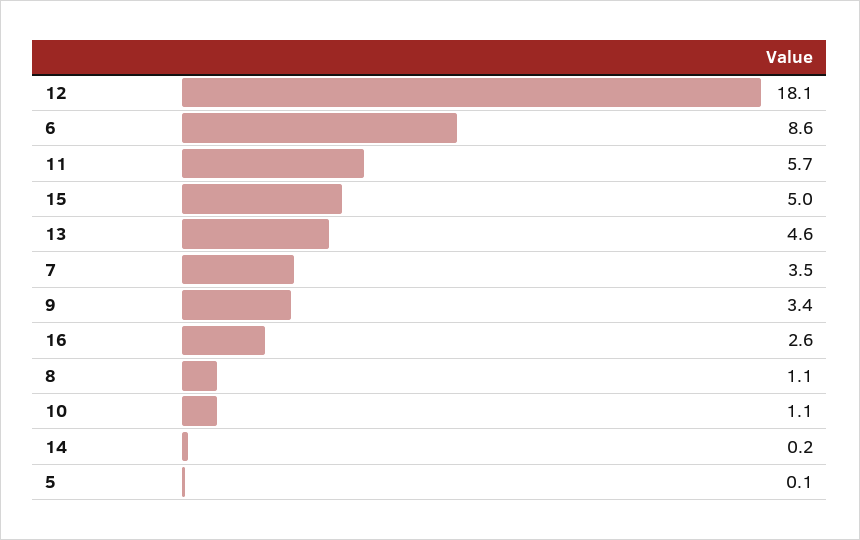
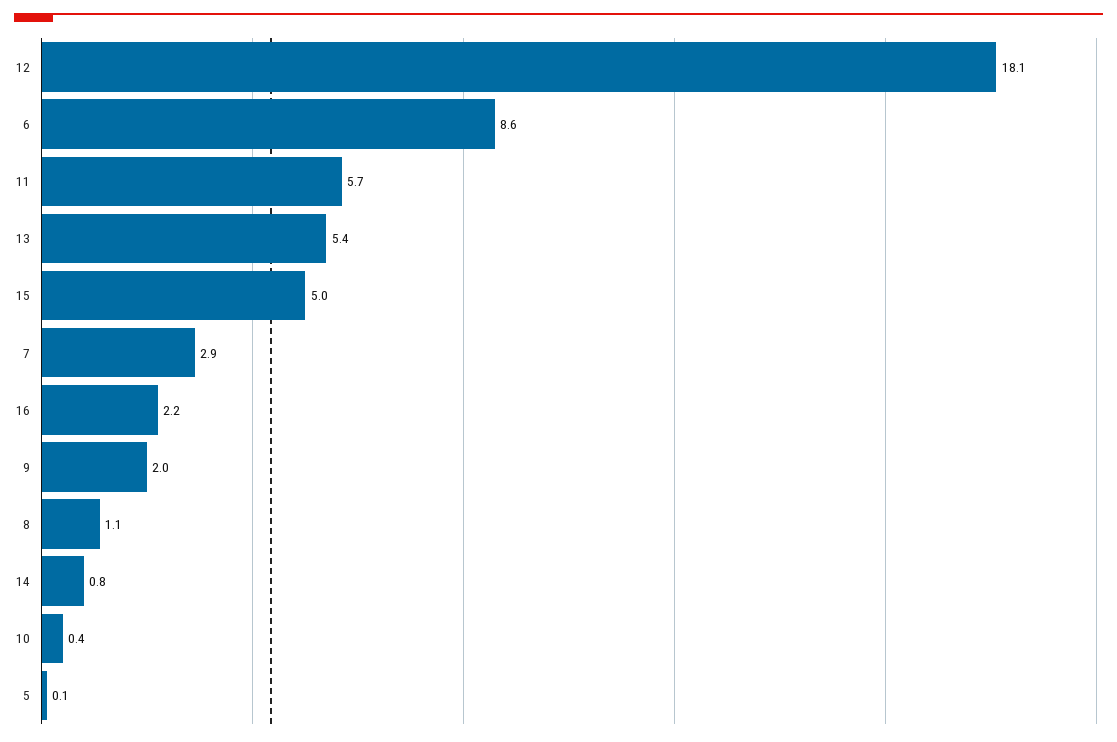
13: 4.6 -> 5.4
7: 3.5 -> 2.9
9: 3.4 -> 2
16: 2.6 -> 2.2
10: 1.1 -> 0.4
14: 0.2 -> 0.8

